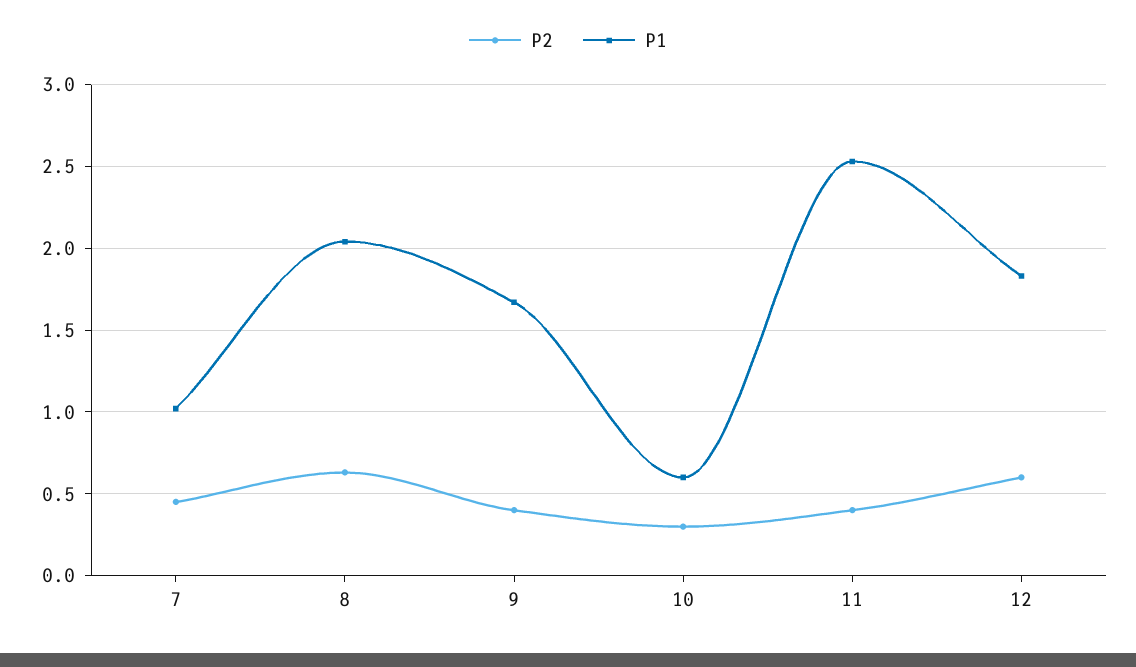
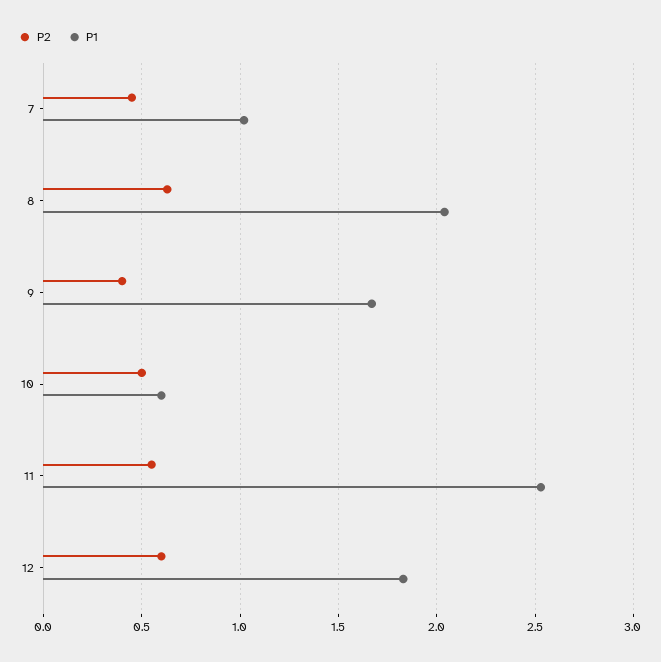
P2, 10: 0.3 -> 0.5
P2, 11: 0.4 -> 0.55

